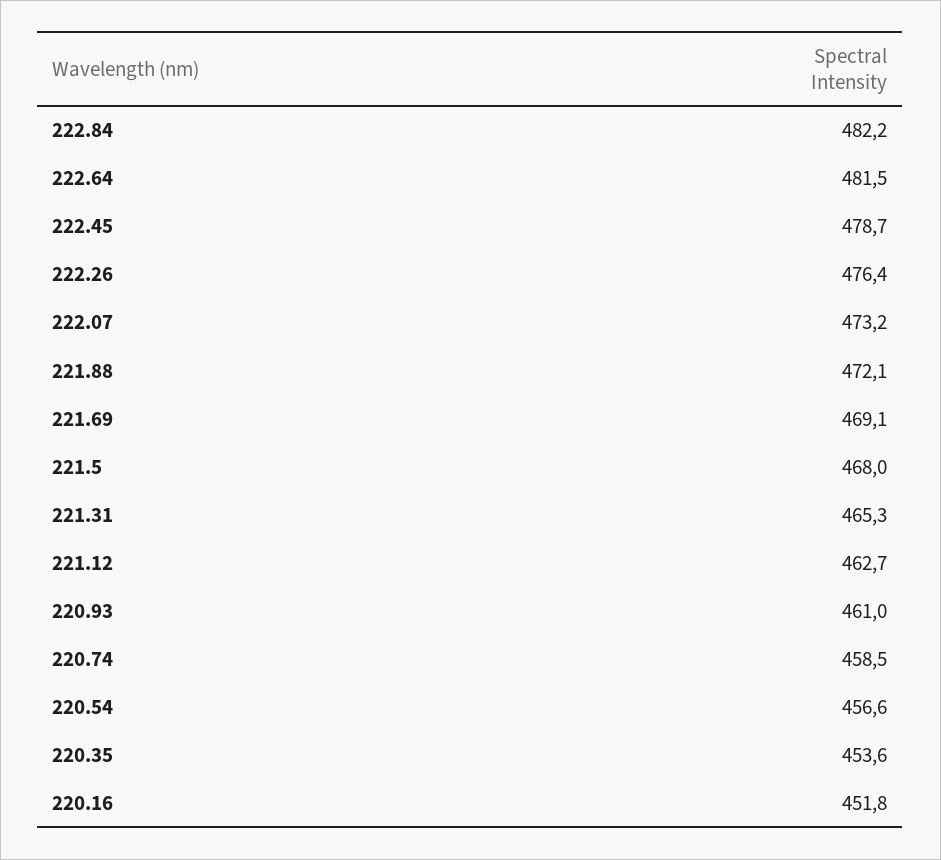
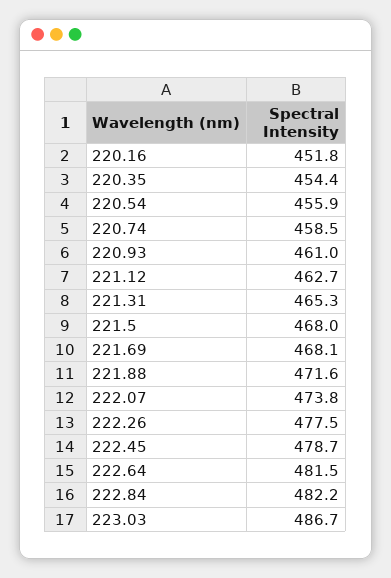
222.26: 476.4 -> 477.5
222.07: 473.2 -> 473.8
221.88: 472.1 -> 471.6
221.69: 469.1 -> 468.1
220.54: 456.6 -> 455.9
220.35: 453.6 -> 454.4
223.03: none -> 486.7

